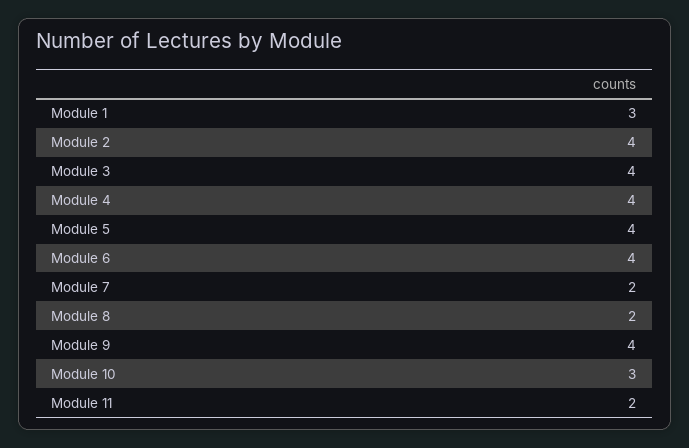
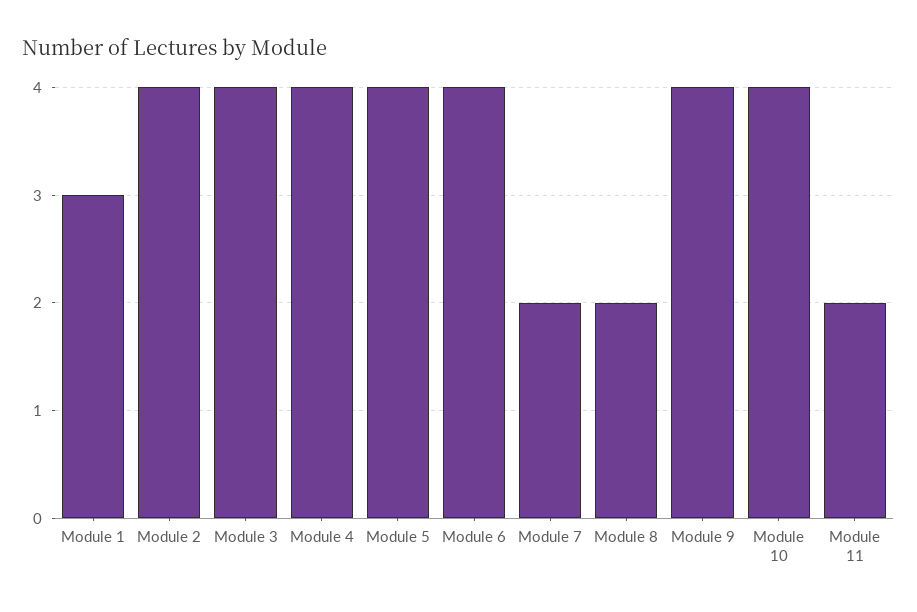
Module 10: 3 -> 4

